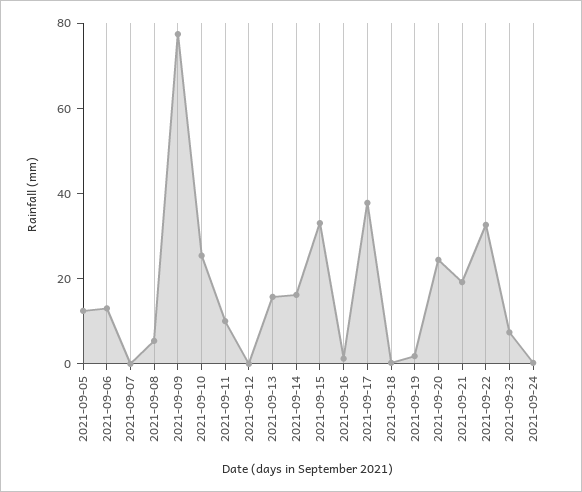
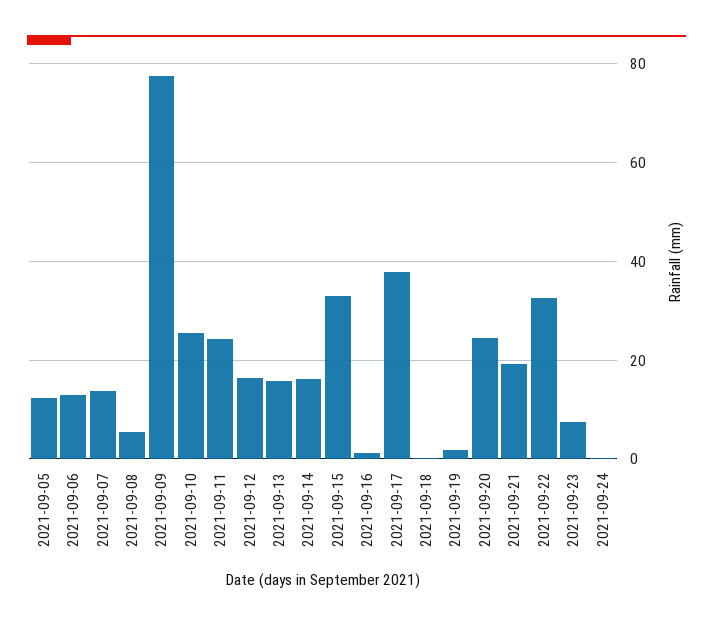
2021-09-07: 0 -> 14
2021-09-11: 10 -> 24
2021-09-12: 0 -> 16

